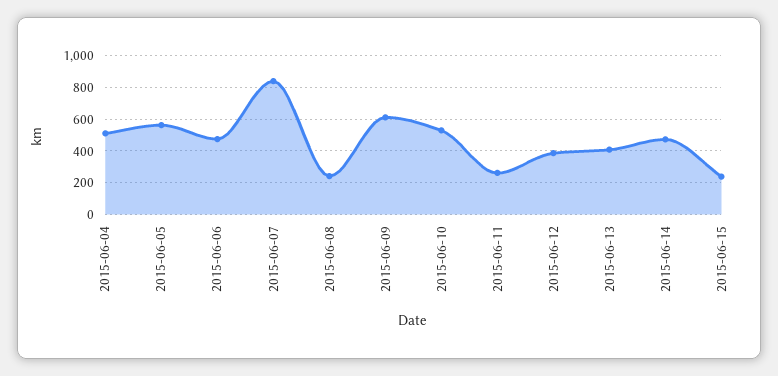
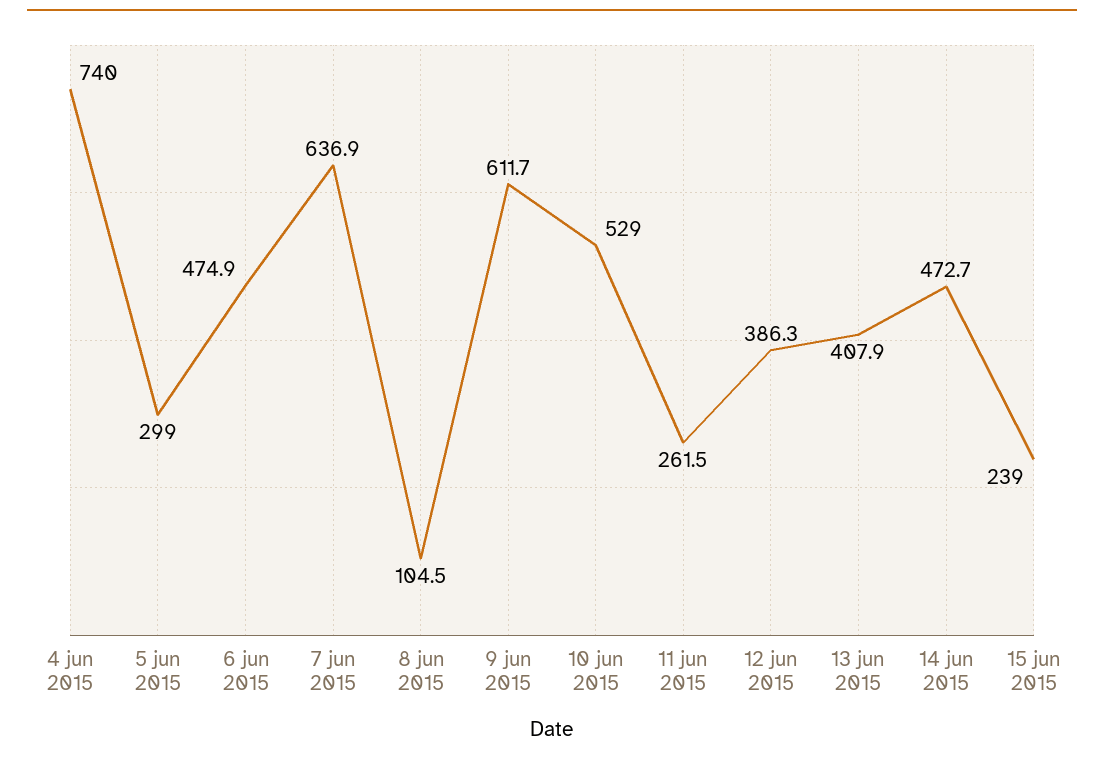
2015-06-04: 500 -> 740
2015-06-05: 550 -> 299
2015-06-07: 850 -> 636.9
2015-06-08: 250 -> 104.5

